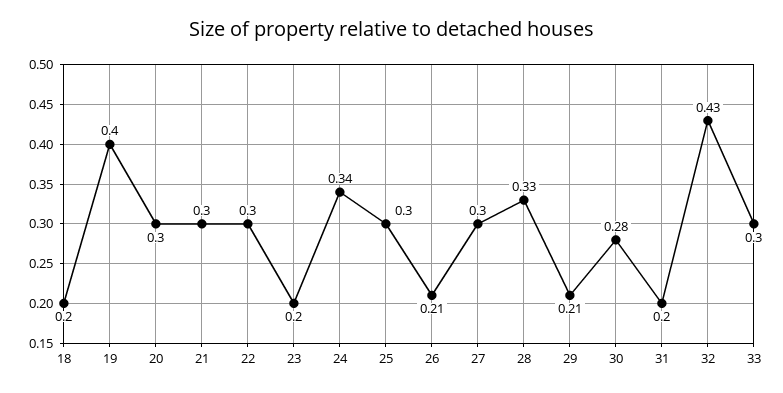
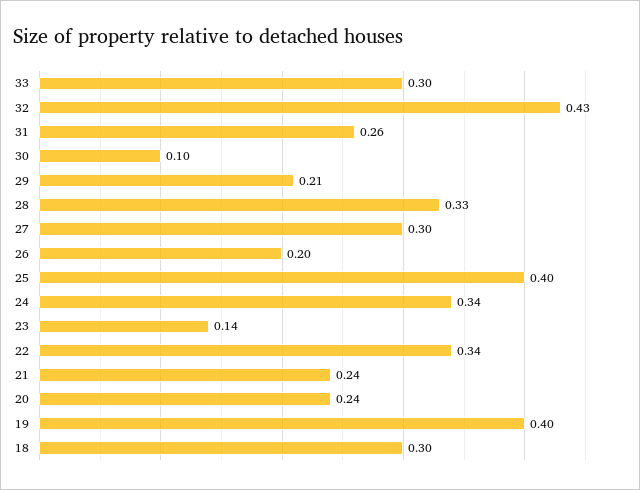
18: 0.2 -> 0.3
20: 0.3 -> 0.24
21: 0.3 -> 0.24
22: 0.3 -> 0.34
23: 0.2 -> 0.14
25: 0.3 -> 0.4
26: 0.21 -> 0.2
30: 0.28 -> 0.1
31: 0.2 -> 0.26

